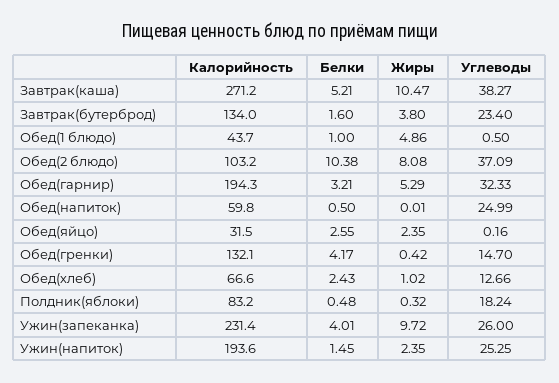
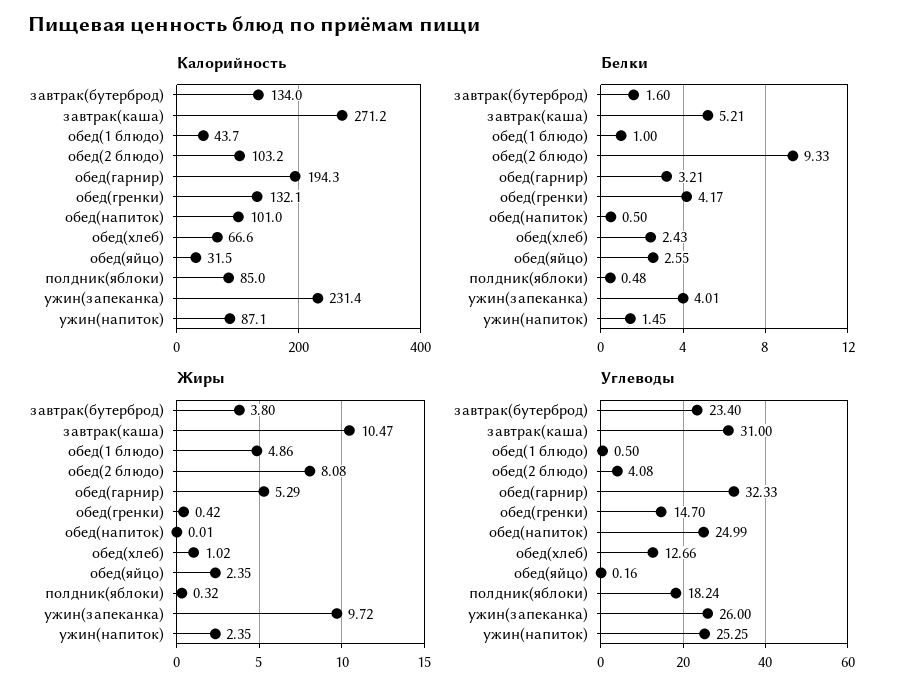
Углеводы, Завтрак(каша): 38.27 -> 31
Белки, Обед(2 блюдо): 10.38 -> 9.33
Углеводы, Обед(2 блюдо): 37.09 -> 4.08
Калорийность, Обед(напиток): 59.8 -> 101
Калорийность, Полдник(яблоки): 83.2 -> 85
Калорийность, Ужин(напиток): 193.6 -> 87.1

